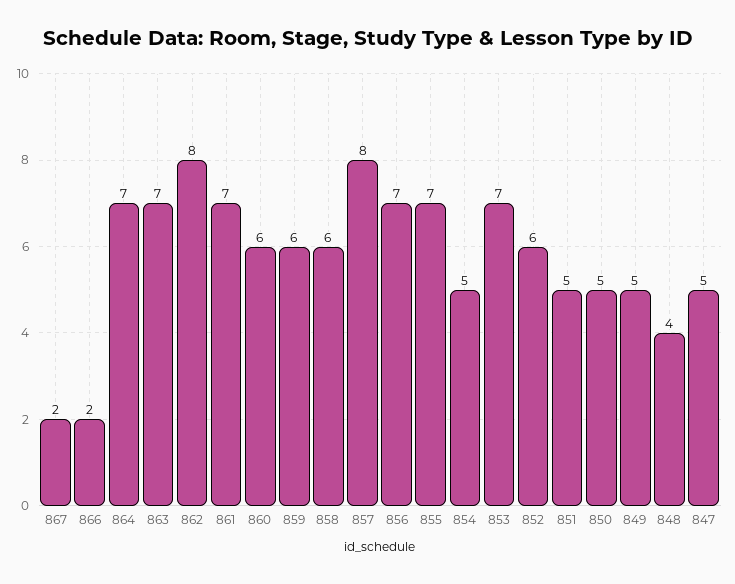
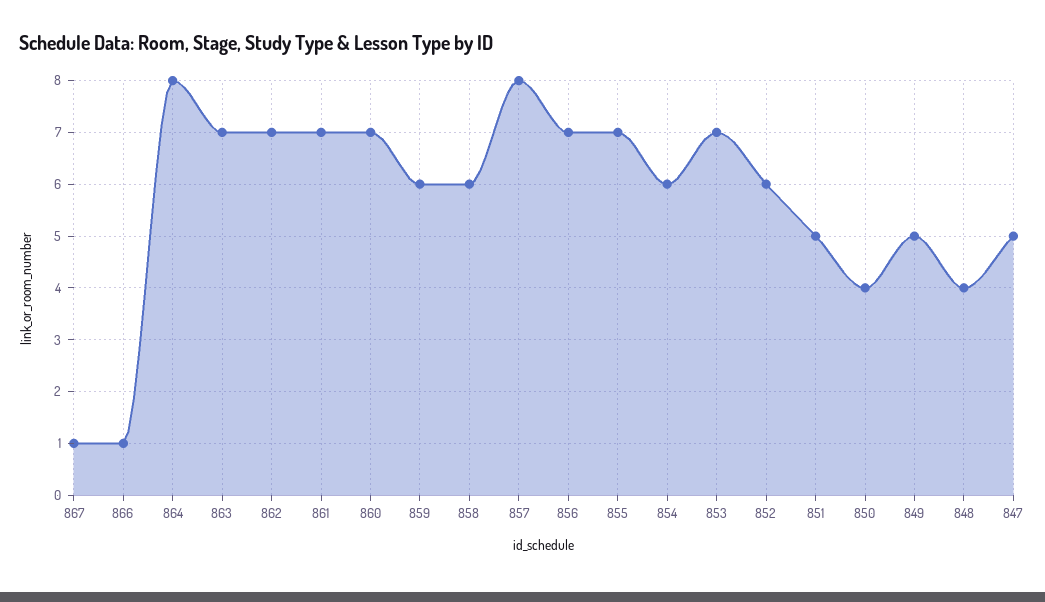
867: 2 -> 1
866: 2 -> 1
864: 7 -> 8
862: 8 -> 7
860: 6 -> 7
854: 5 -> 6
850: 5 -> 4

